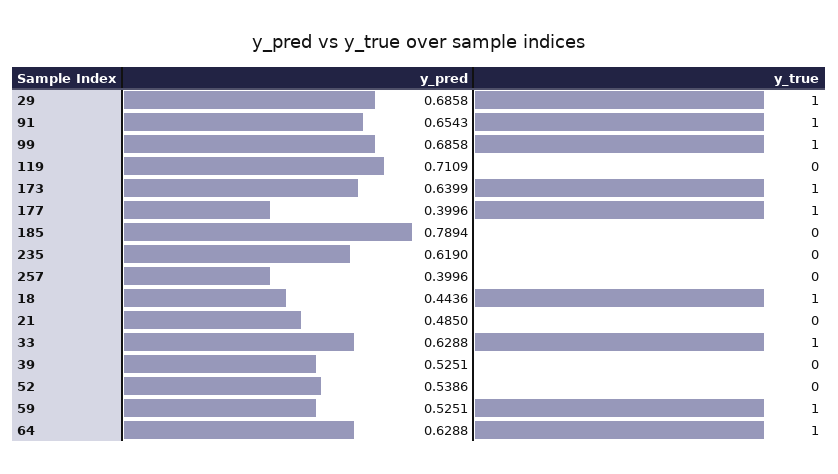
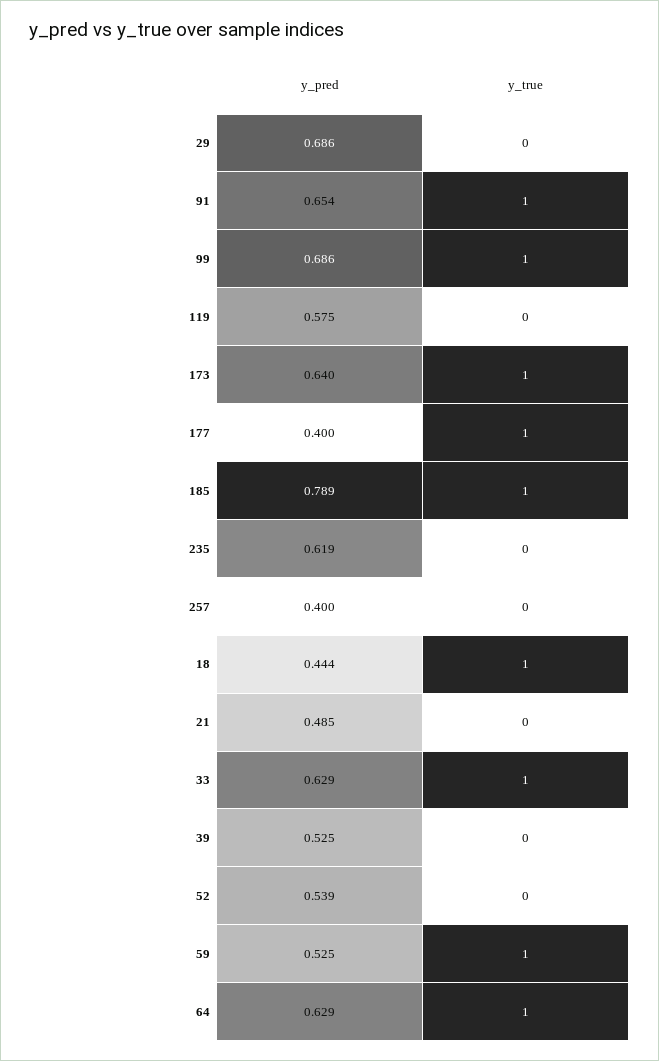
y_true, 29: 1 -> 0
y_pred, 119: 0.7109 -> 0.575
y_true, 185: 0 -> 1

